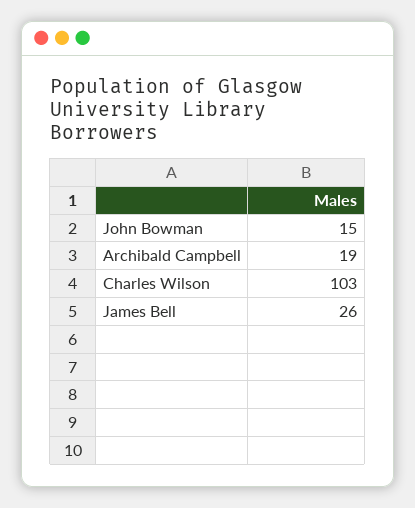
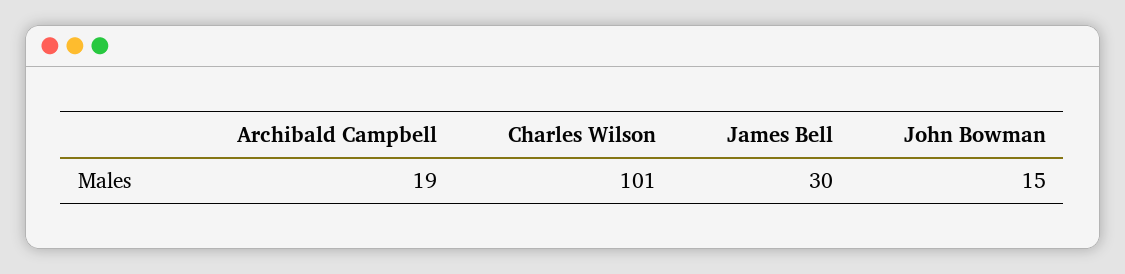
Charles Wilson: 103 -> 101
James Bell: 26 -> 30

